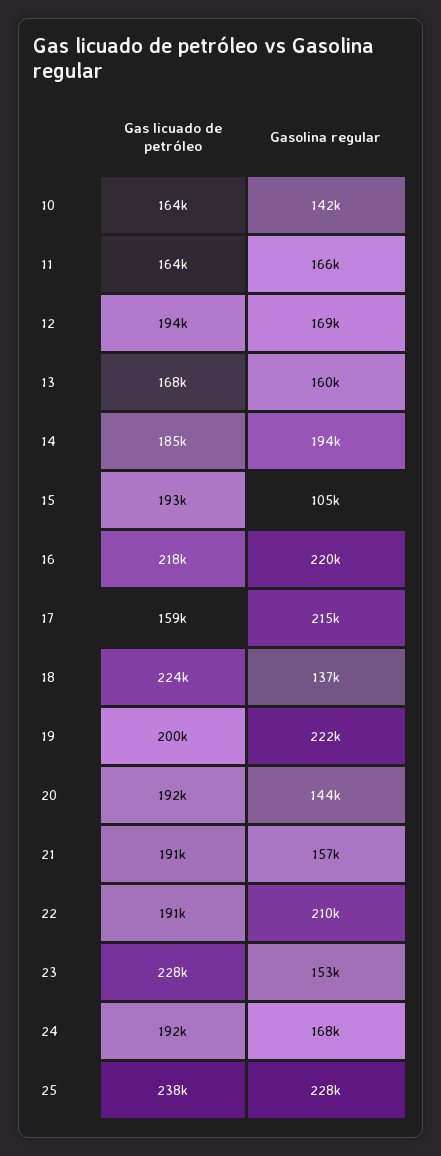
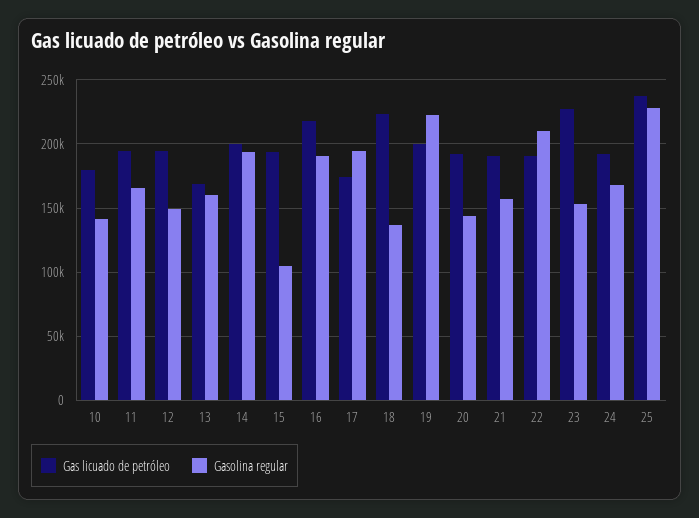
Gas licuado de petróleo, 10: 164000 -> 180000
Gas licuado de petróleo, 11: 164000 -> 195000
Gasolina regular, 12: 169000 -> 150000
Gas licuado de petróleo, 14: 185000 -> 200000
Gasolina regular, 16: 220000 -> 190000
Gas licuado de petróleo, 17: 159000 -> 175000
Gasolina regular, 17: 215000 -> 195000

